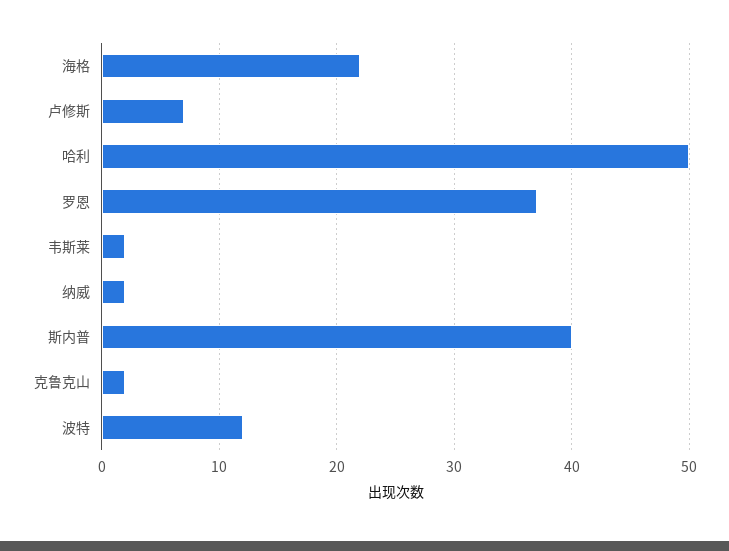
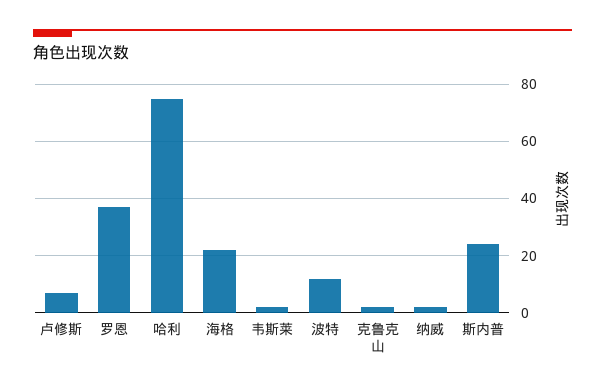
哈利: 50 -> 75
斯内普: 40 -> 25

